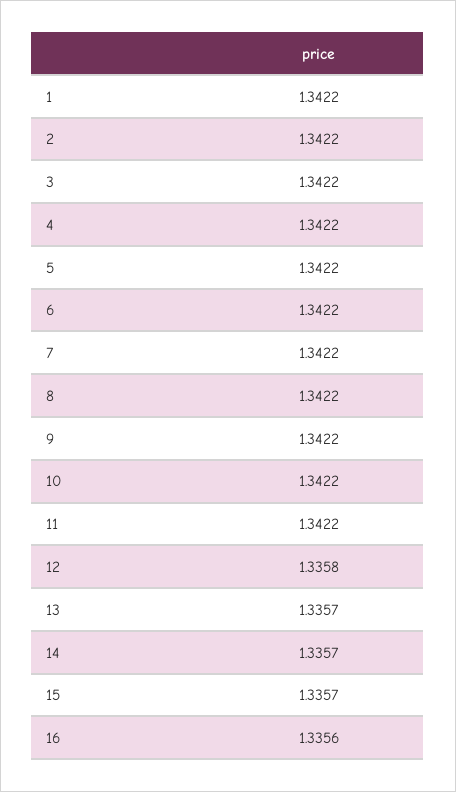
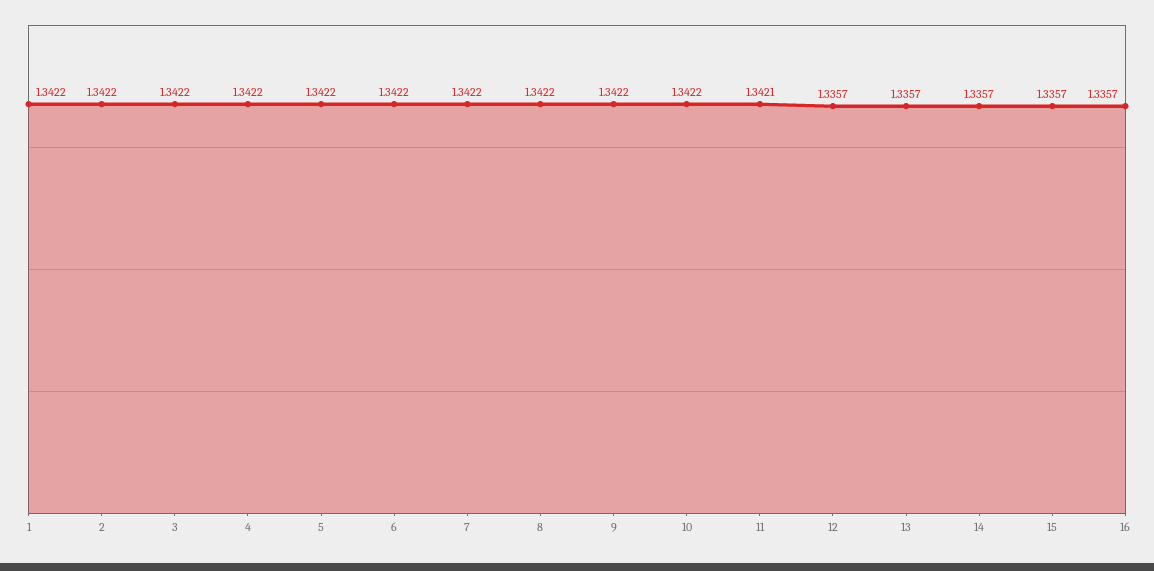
11: 1.3422 -> 1.3421
12: 1.3358 -> 1.3357
16: 1.3356 -> 1.3357

